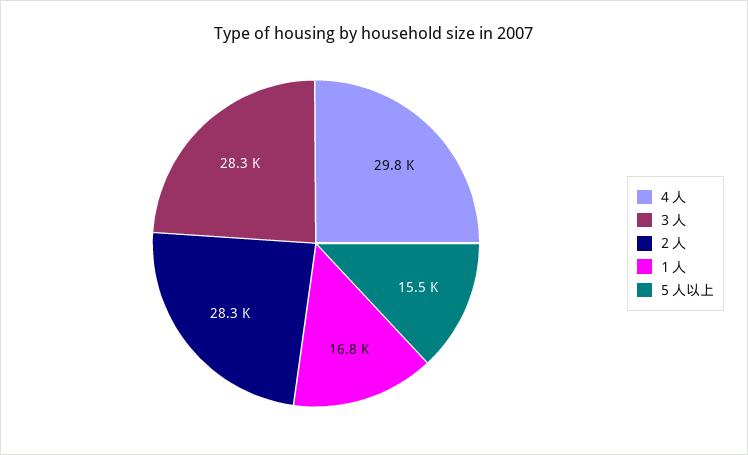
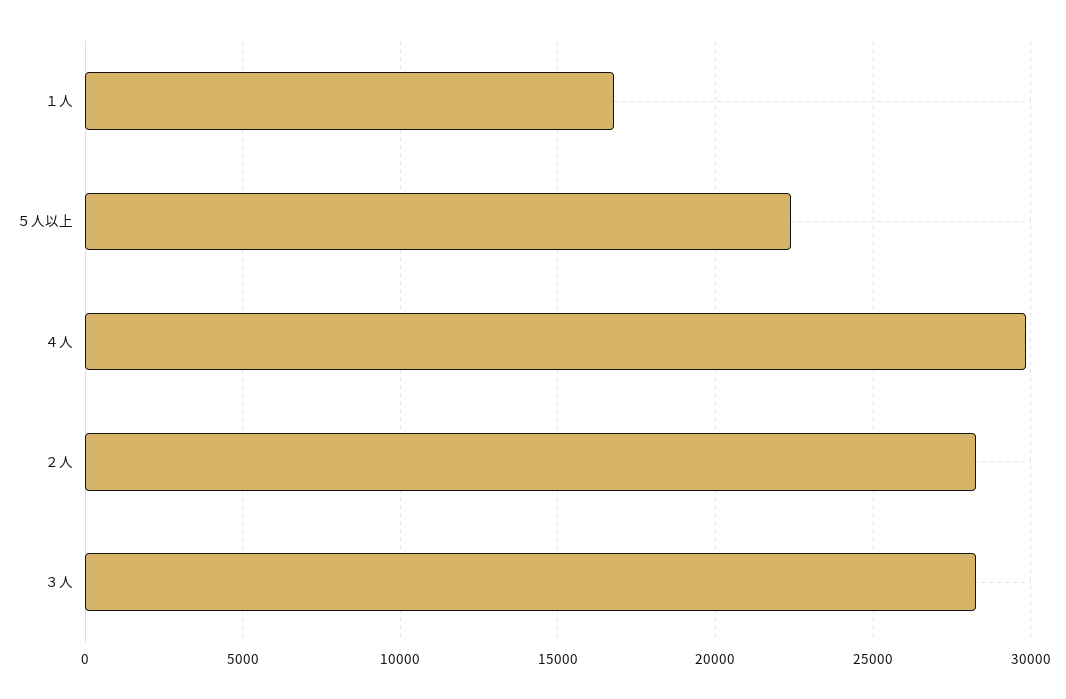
５人以上: 15500 -> 22500

